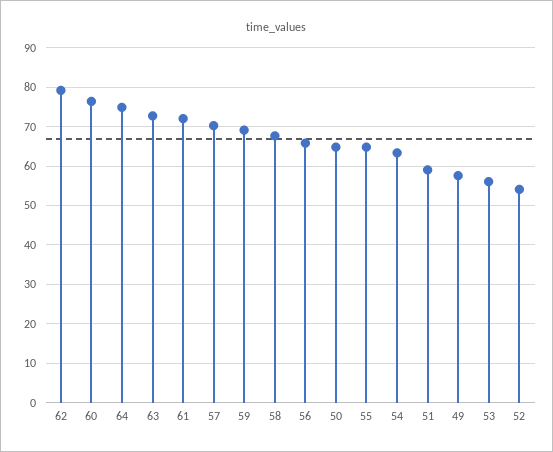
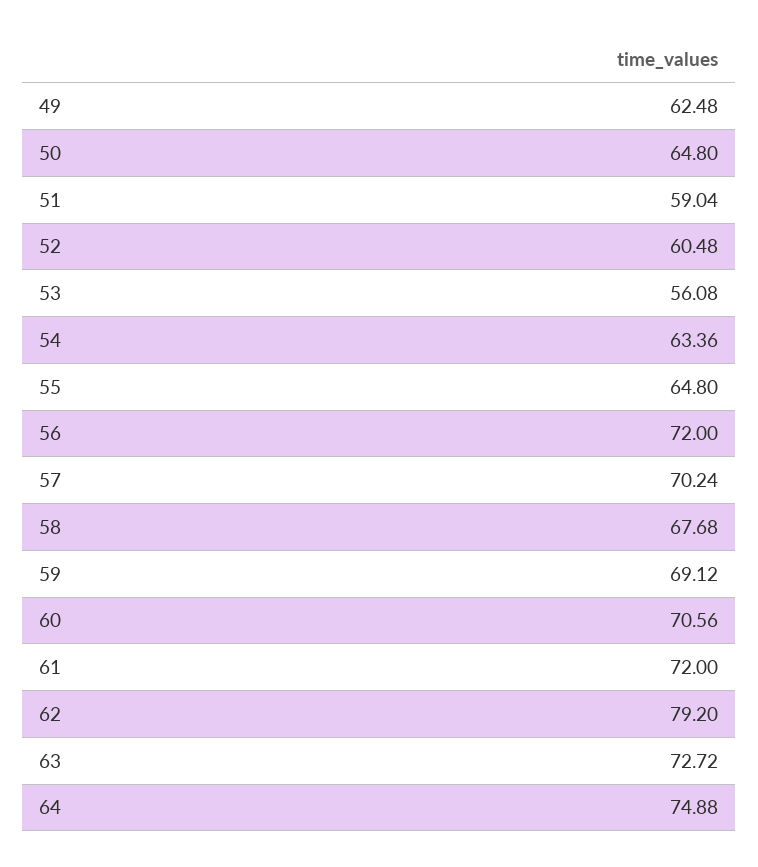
60: 76 -> 70.56
56: 66 -> 72
49: 58 -> 62.48
52: 54 -> 60.48

